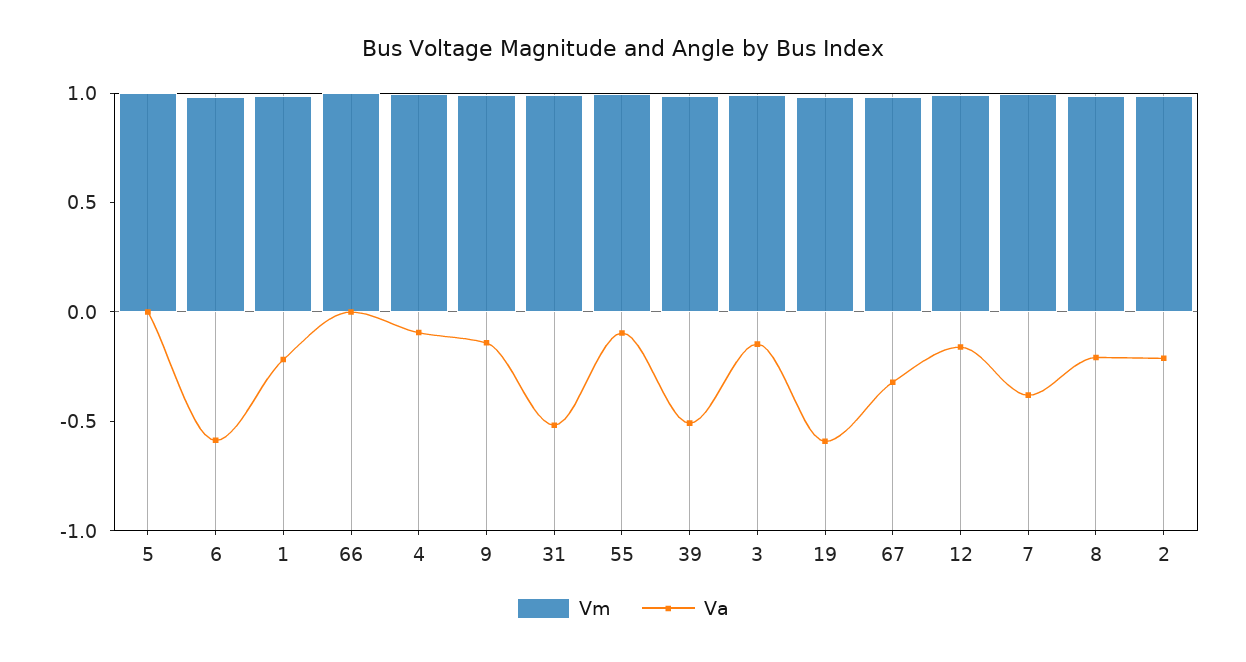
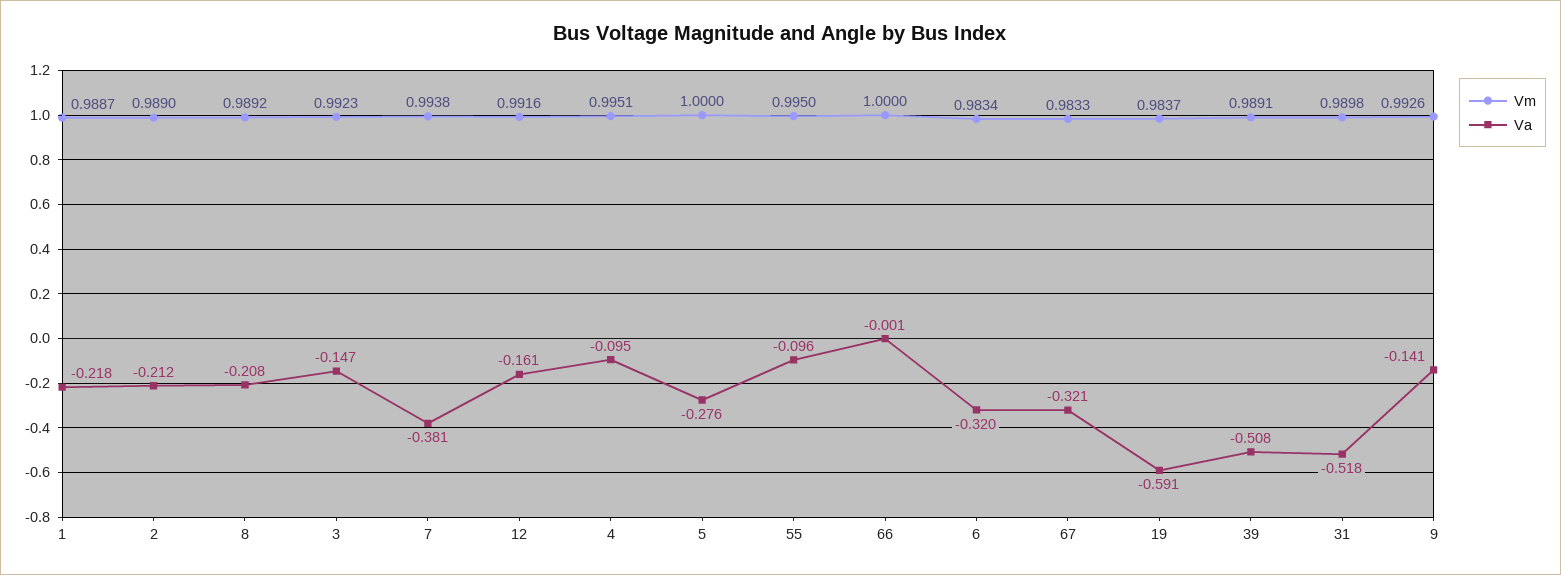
Va, 5: 0 -> -0.276
Va, 6: -0.6 -> -0.32

